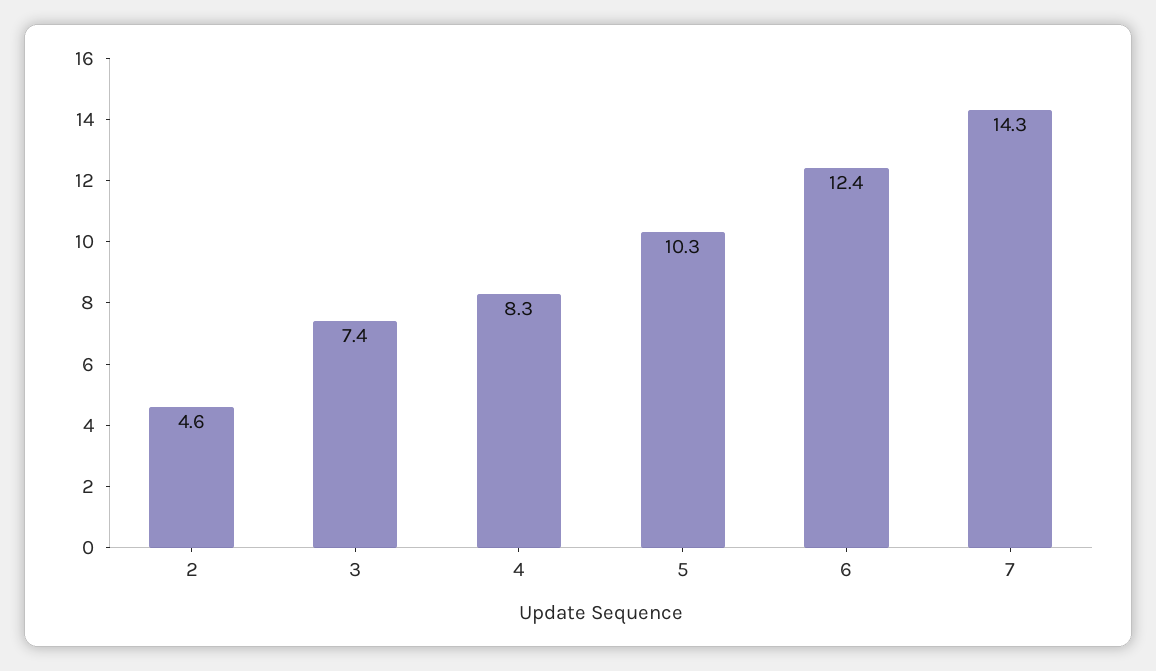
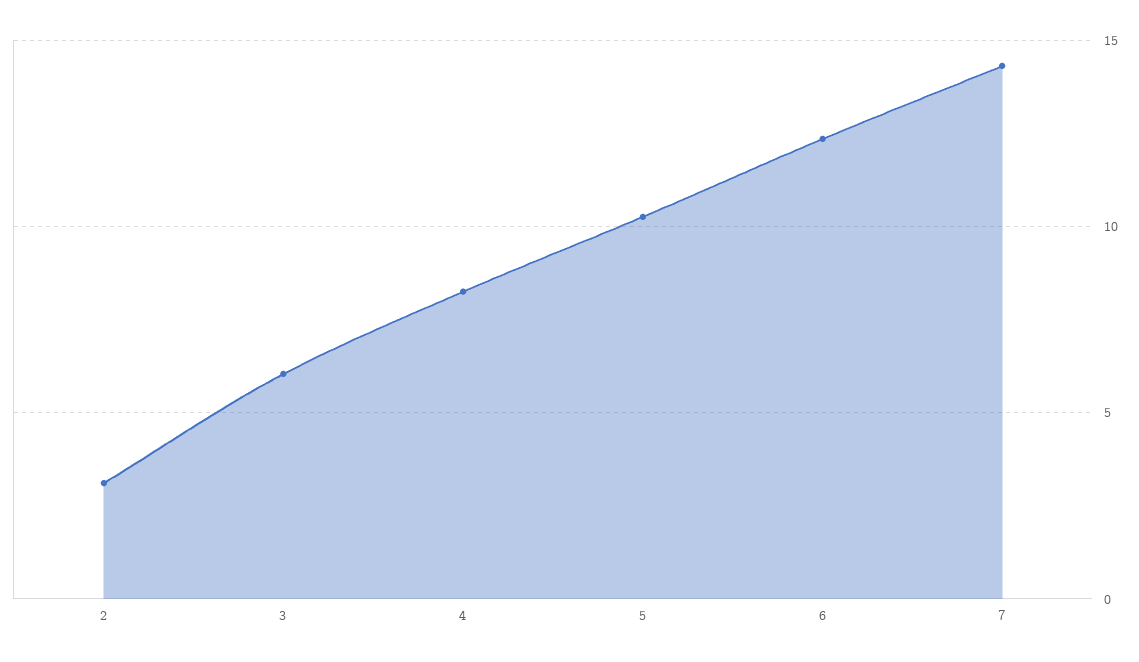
2: 4.6 -> 3
3: 7.4 -> 6

